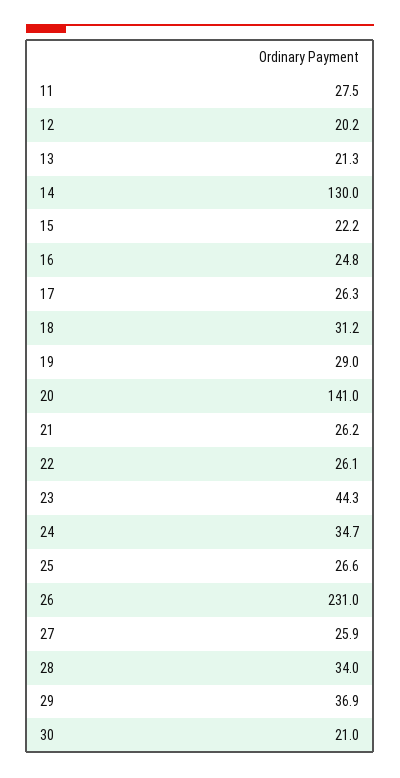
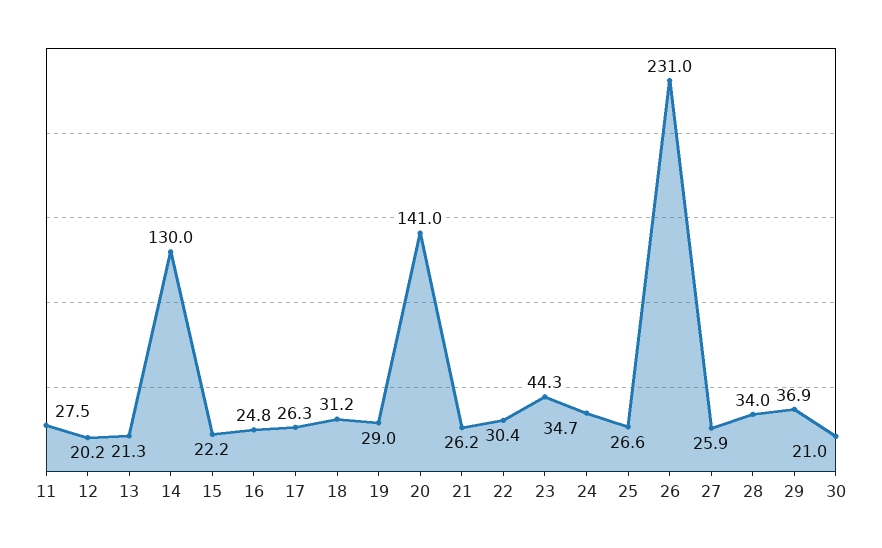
22: 26.1 -> 30.4

